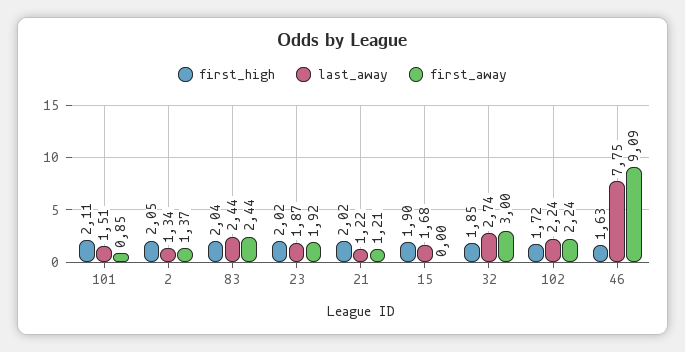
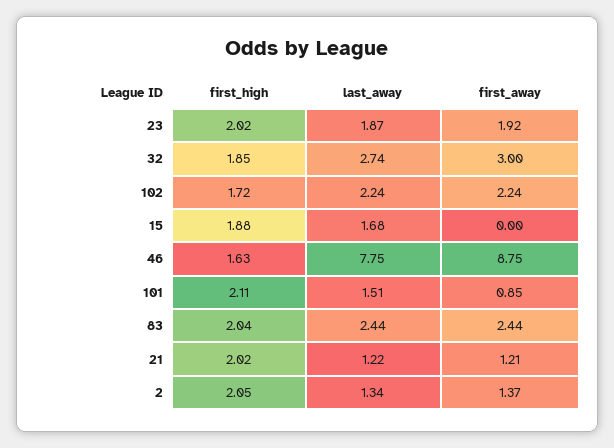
first_high, 15: 1.9 -> 1.88
first_away, 46: 9.09 -> 8.75

